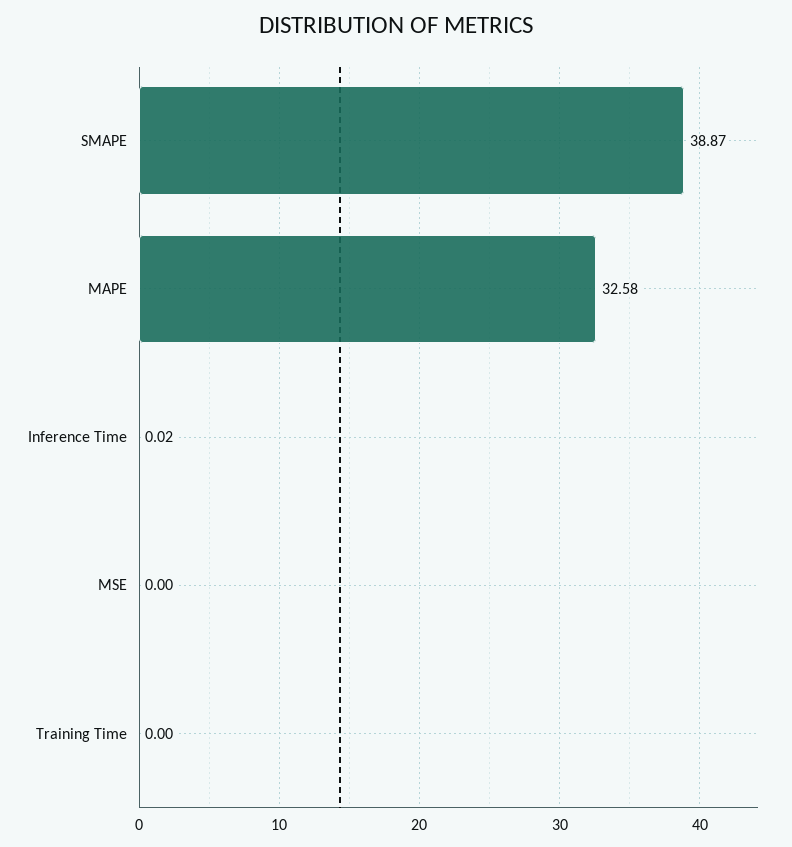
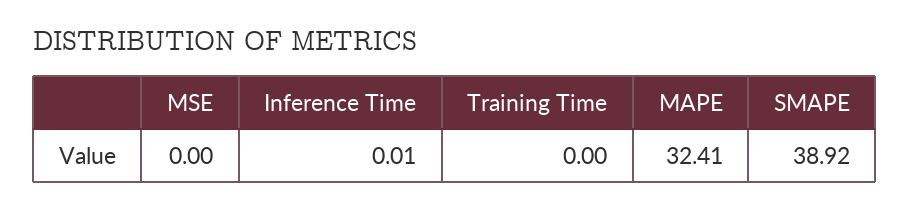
SMAPE: 38.87 -> 38.92
MAPE: 32.58 -> 32.41
Inference Time: 0.02 -> 0.01

